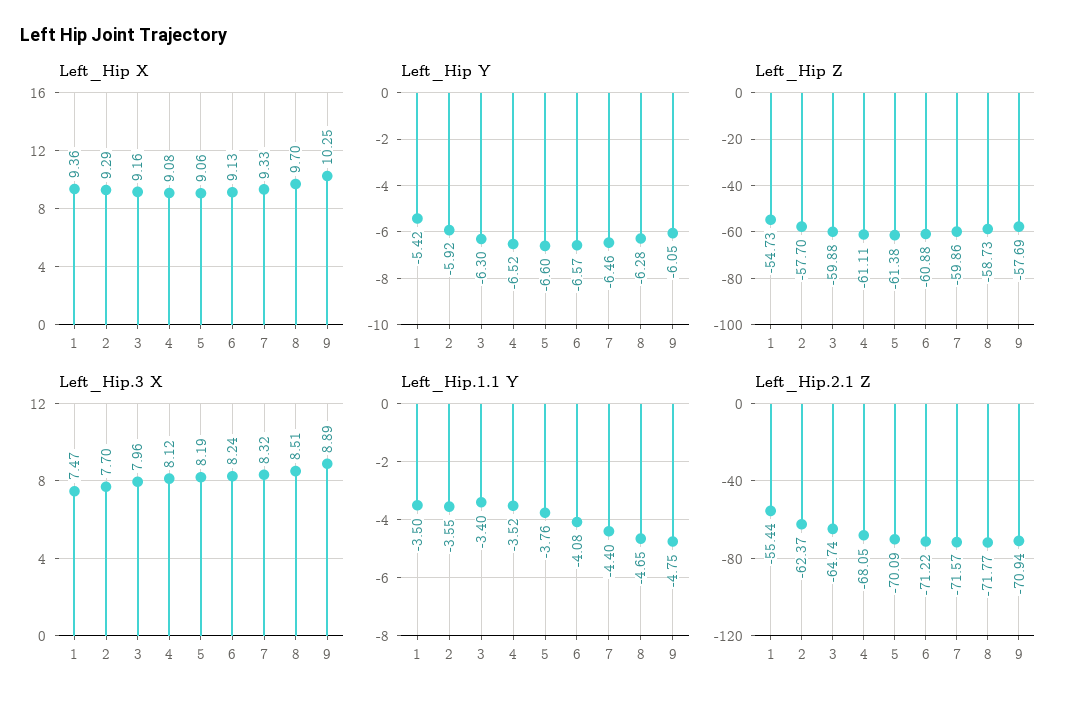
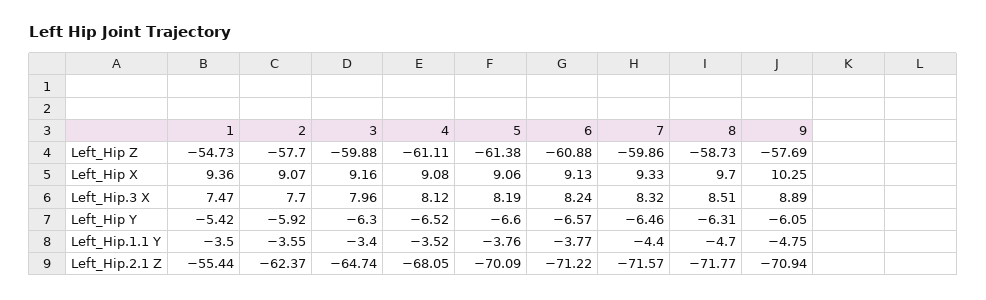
Left_Hip X, 2: 9.29 -> 9.07
Left_Hip Y, 8: -6.28 -> -6.31
Left_Hip.1.1 Y, 6: -4.08 -> -3.77
Left_Hip.1.1 Y, 8: -4.65 -> -4.7

